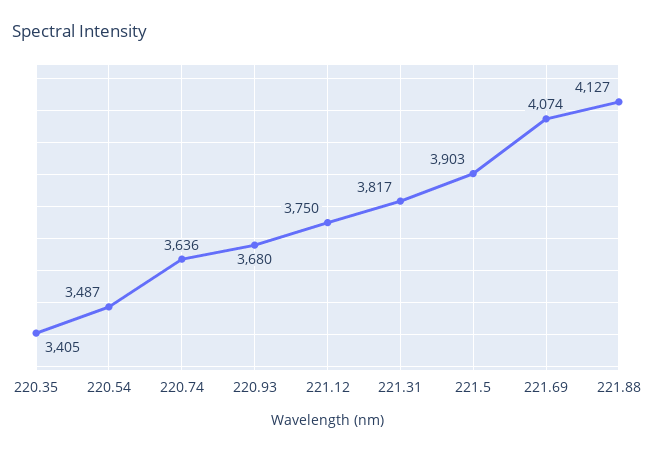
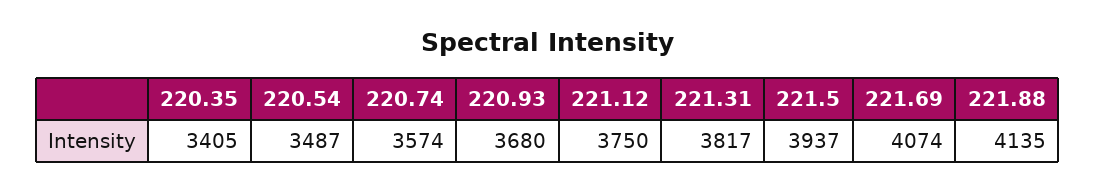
220.74: 3636 -> 3574
221.5: 3903 -> 3937
221.88: 4127 -> 4135

